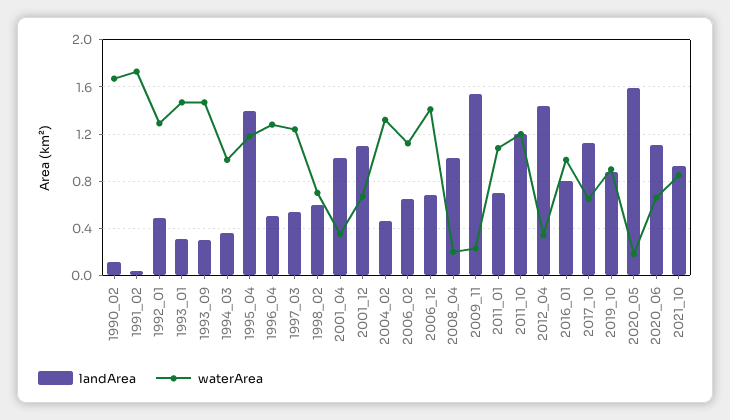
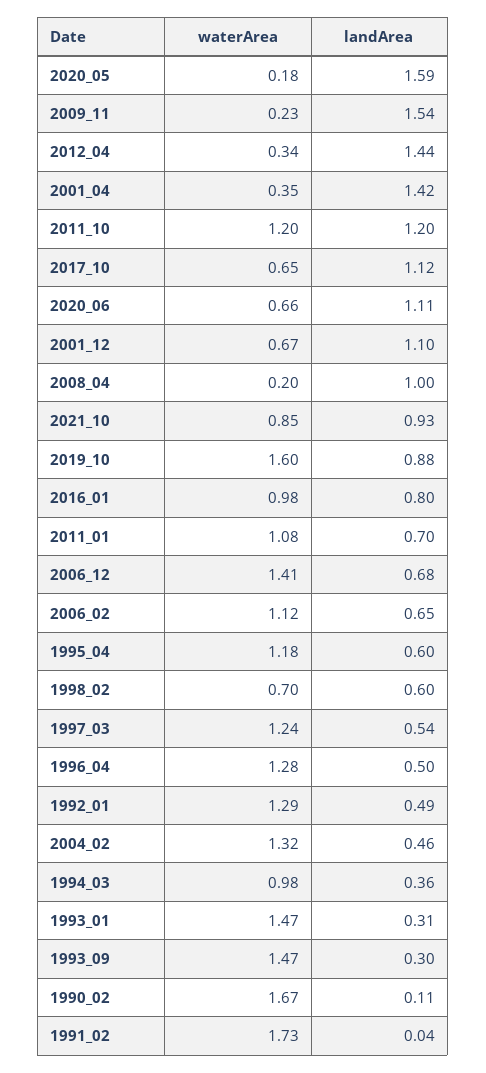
landArea, 1995_04: 1.4 -> 0.6
landArea, 2001_04: 1 -> 1.42
waterArea, 2019_10: 0.9 -> 1.6

